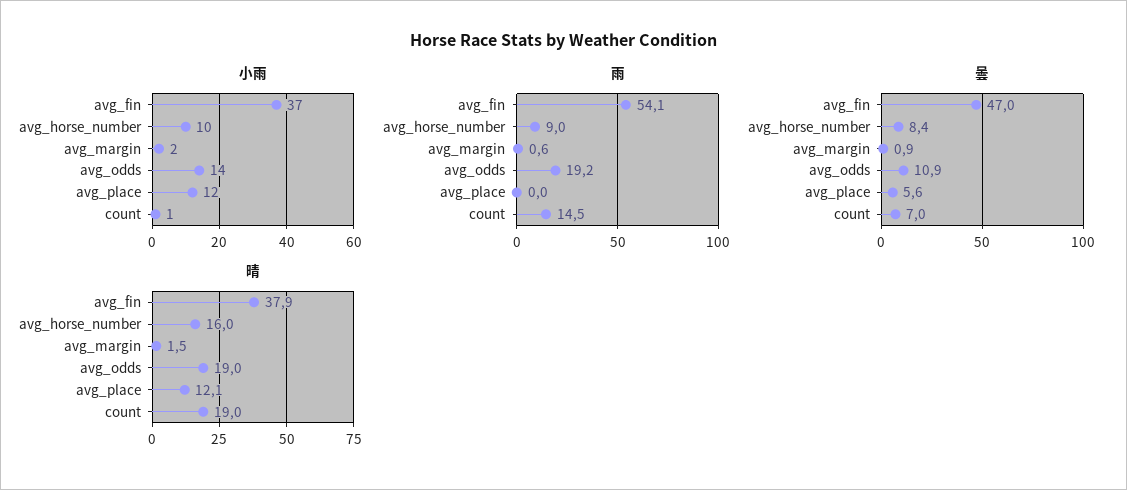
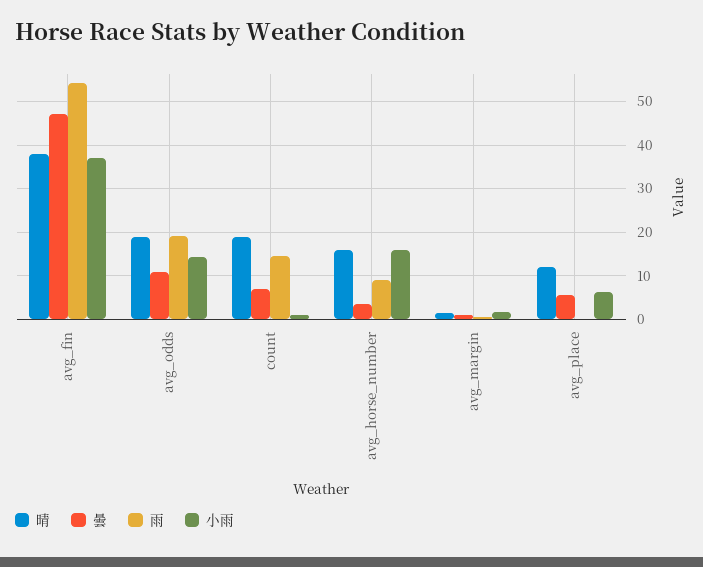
小雨, avg_horse_number: 10 -> 16
小雨, avg_place: 12 -> 6
曇, avg_horse_number: 8.4 -> 4

